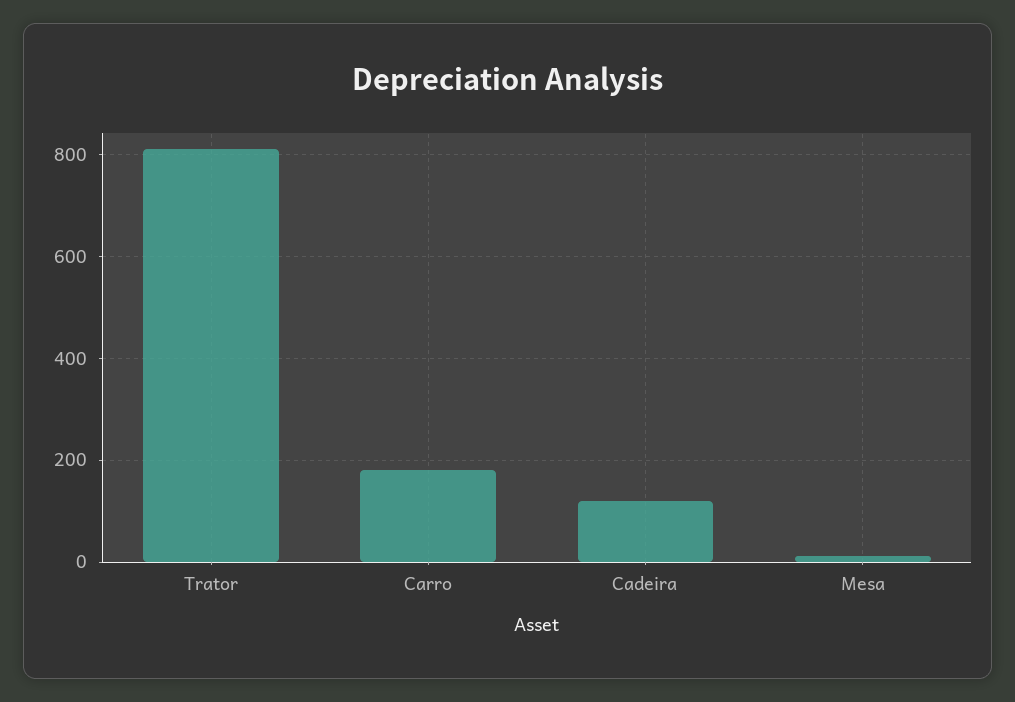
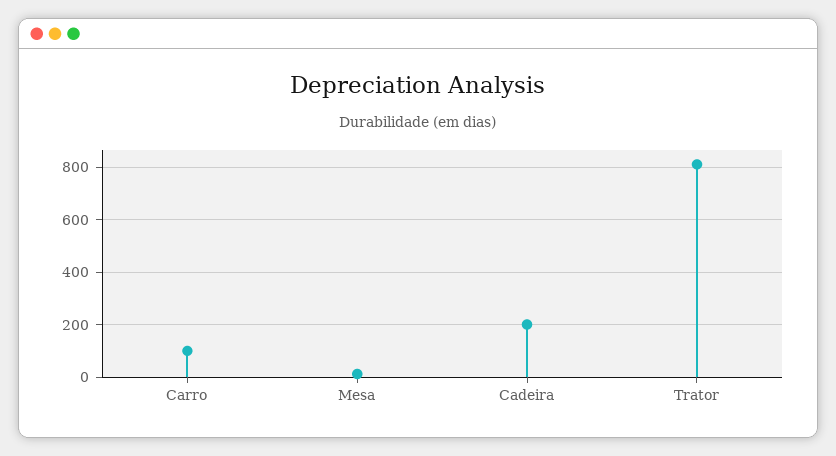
Carro: 180 -> 100
Cadeira: 120 -> 200

